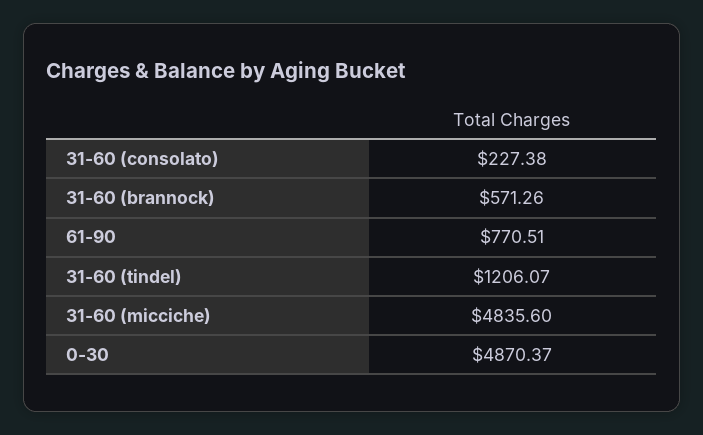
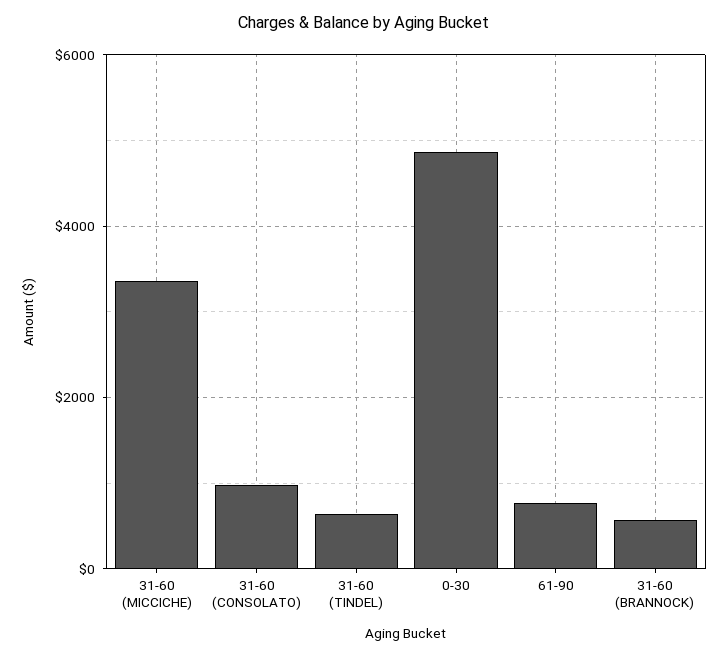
31-60 (consolato): 227.38 -> 1000
31-60 (tindel): 1206.07 -> 600
31-60 (micciche): 4835.6 -> 3400

